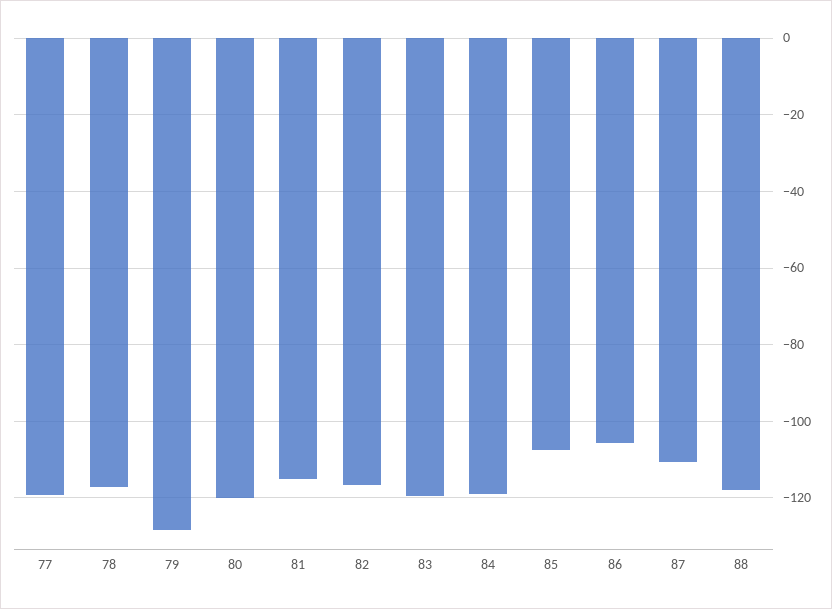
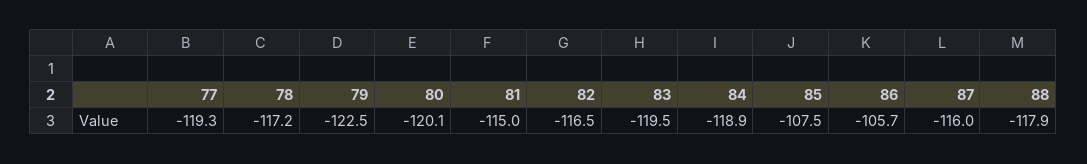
79: -128 -> -122.5
87: -110 -> -116

